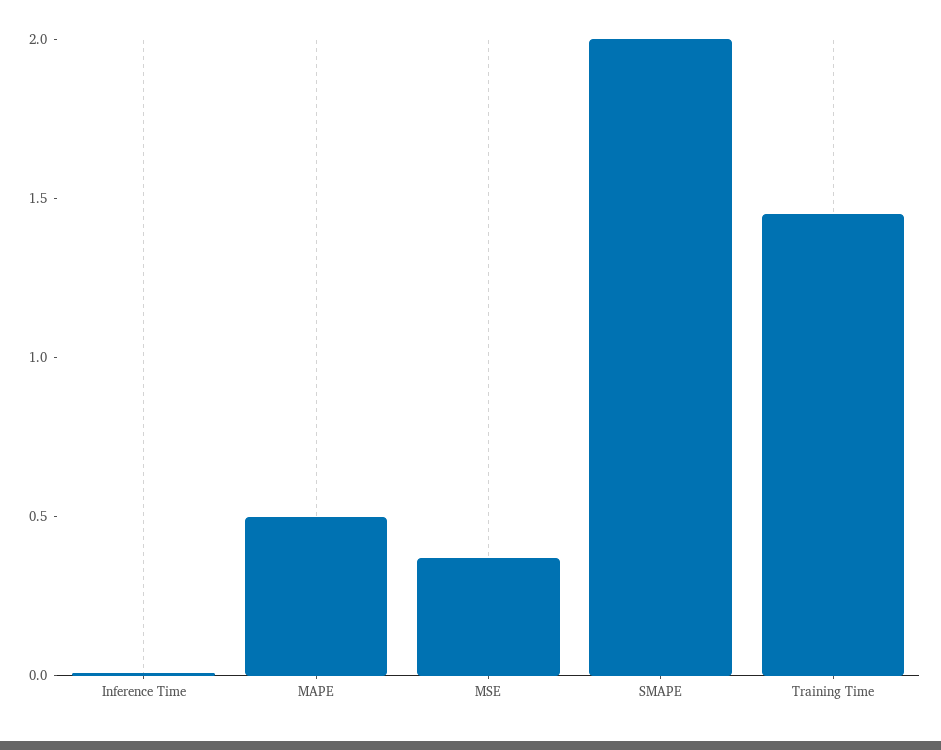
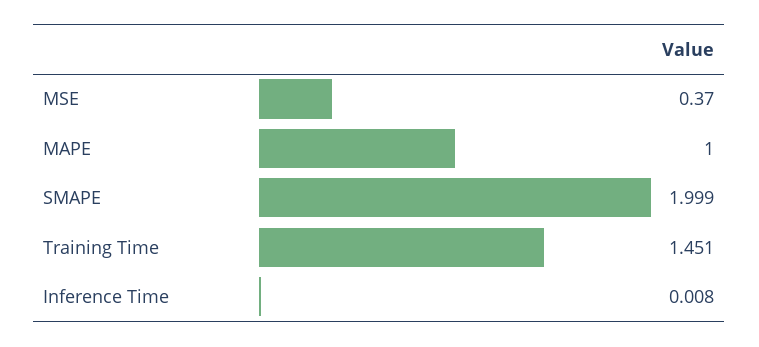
MAPE: 0.5 -> 1

